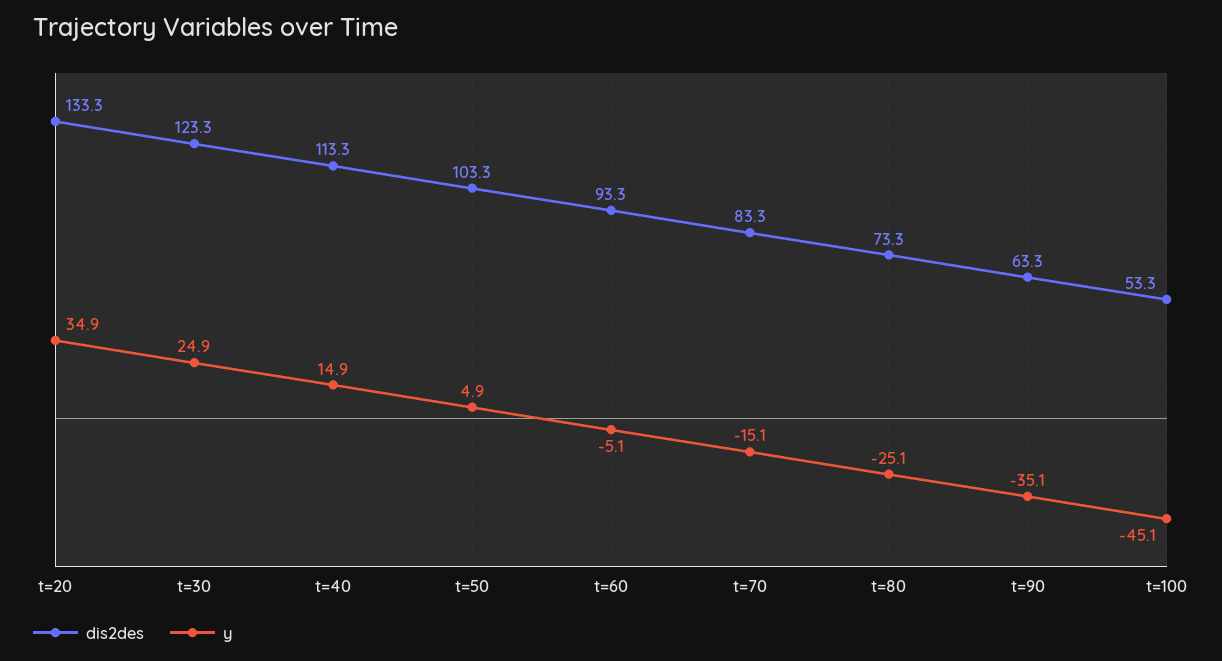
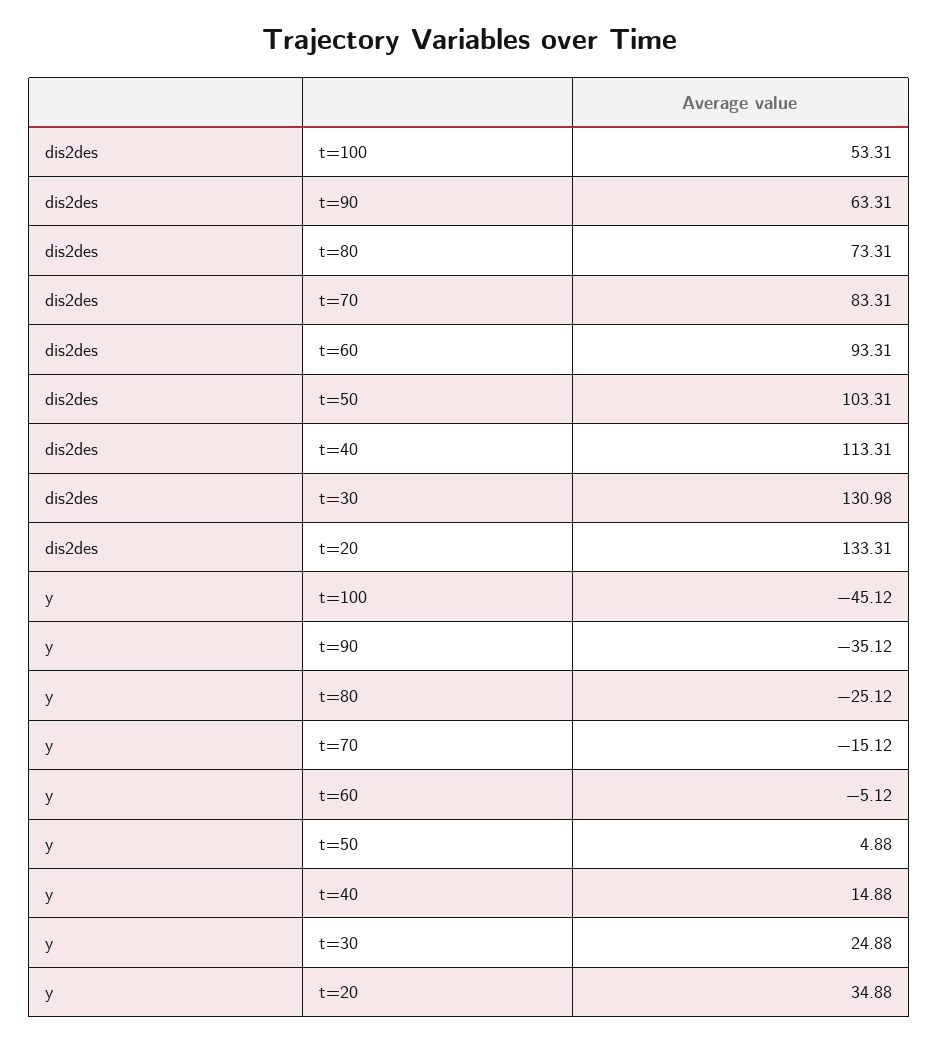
dis2des, t=30: 123.3 -> 130.98

